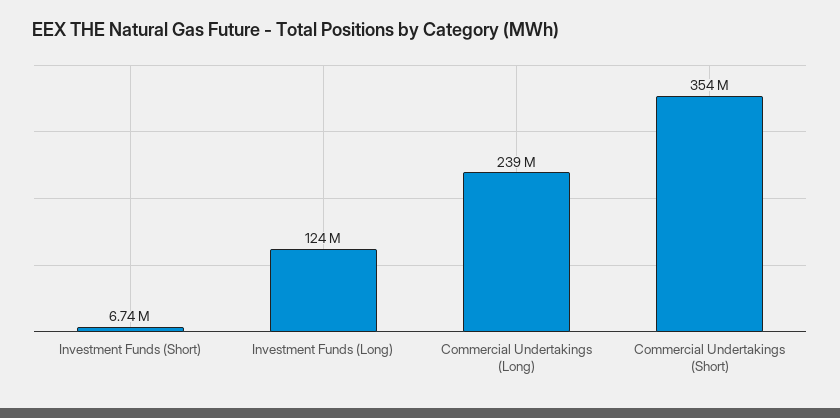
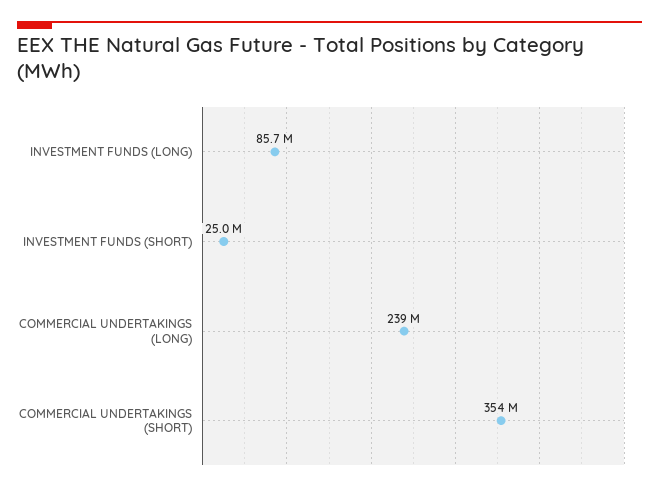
Investment Funds (Short): 6740000 -> 25000000
Investment Funds (Long): 124000000 -> 85700000

